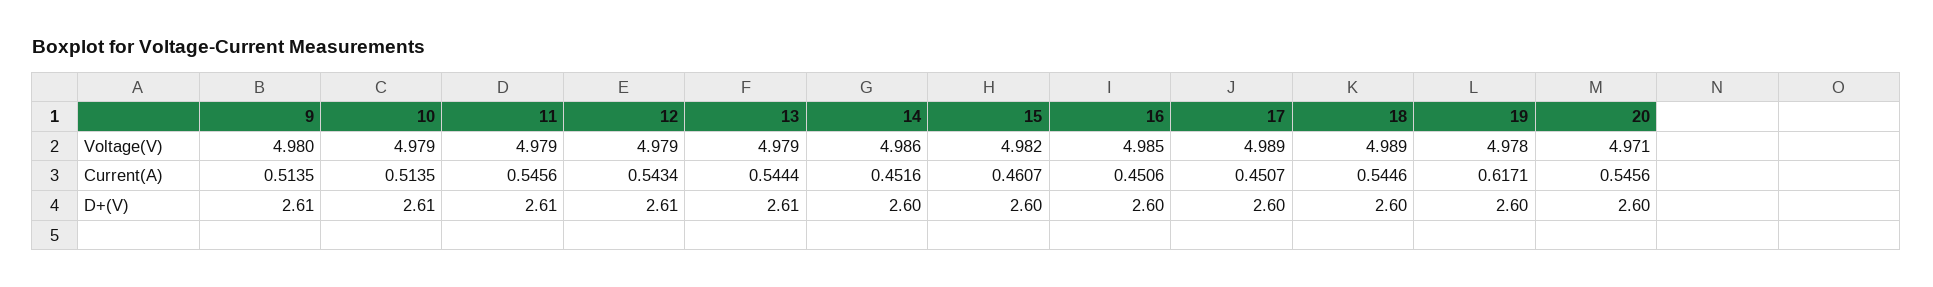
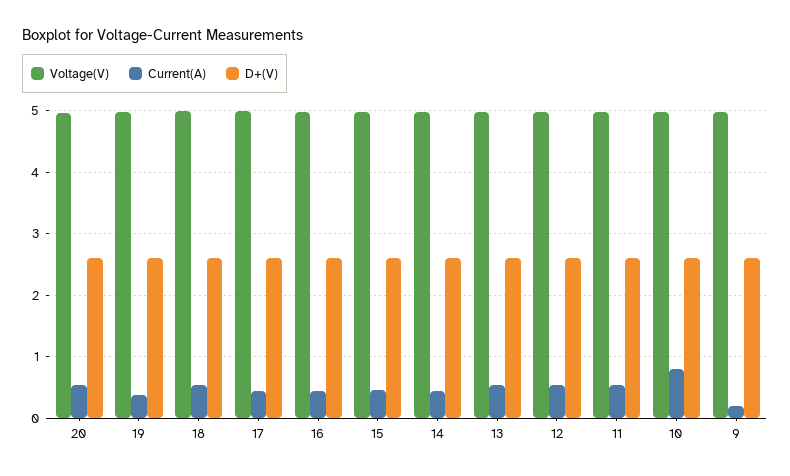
Current(A), 9: 0.5135 -> 0.2
Current(A), 10: 0.5135 -> 0.8
Current(A), 19: 0.6171 -> 0.4

